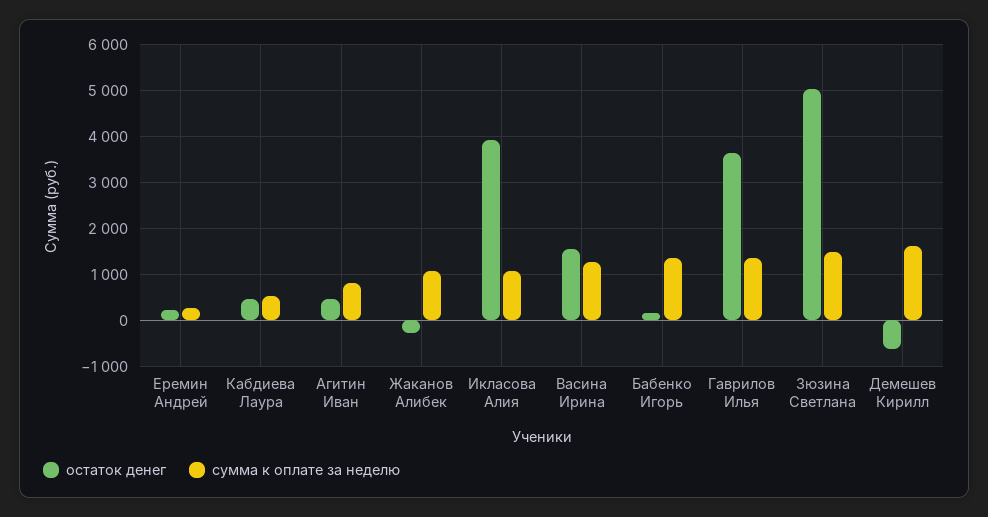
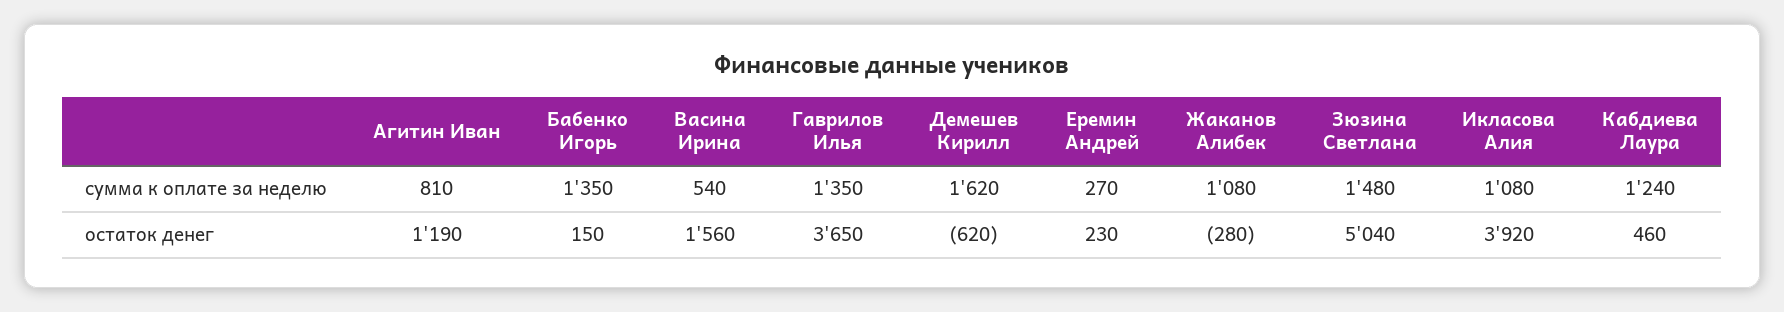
сумма к оплате за неделю, Кабдиева Лаура: 600 -> 1240
остаток денег, Агитин Иван: 400 -> 1190
сумма к оплате за неделю, Васина Ирина: 1200 -> 540

